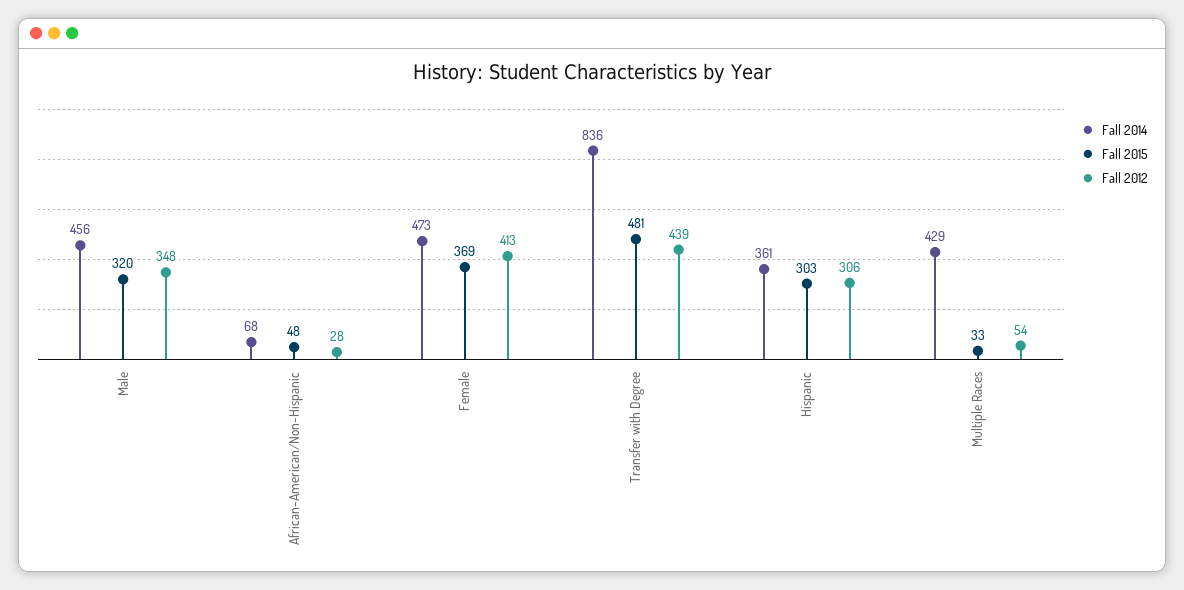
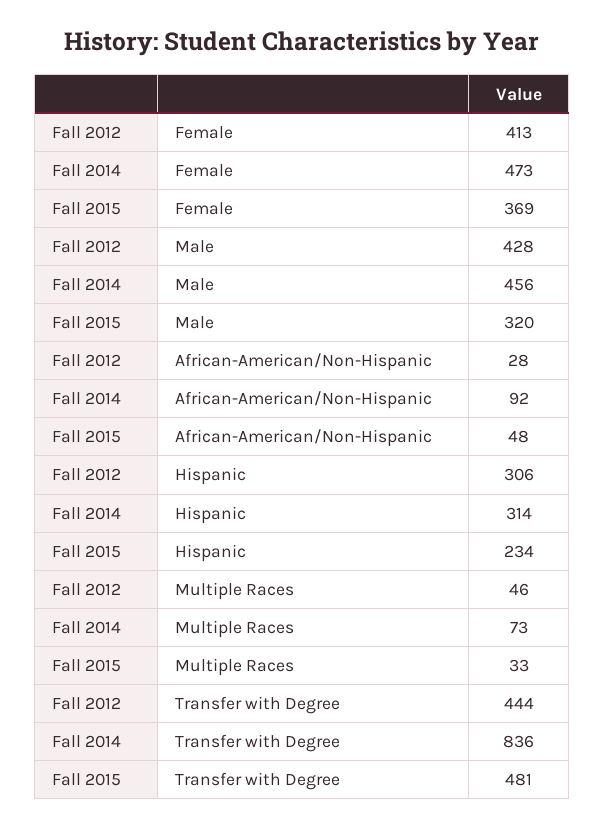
Fall 2012, Male: 348 -> 428
Fall 2014, African-American/Non-Hispanic: 68 -> 92
Fall 2012, Transfer with Degree: 439 -> 444
Fall 2014, Hispanic: 361 -> 314
Fall 2015, Hispanic: 303 -> 234
Fall 2014, Multiple Races: 429 -> 73
Fall 2012, Multiple Races: 54 -> 46

